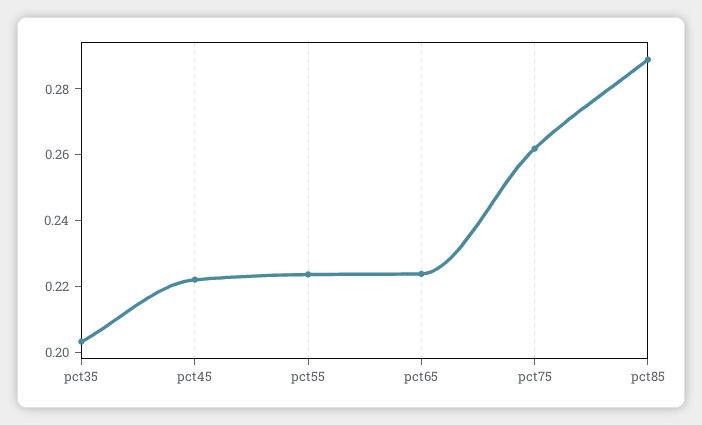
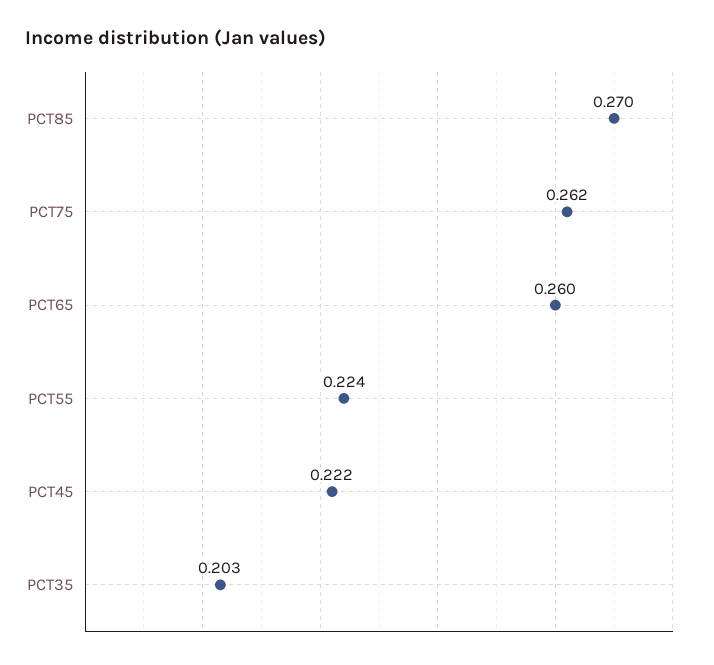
pct65: 0.225 -> 0.26
pct85: 0.29 -> 0.27

